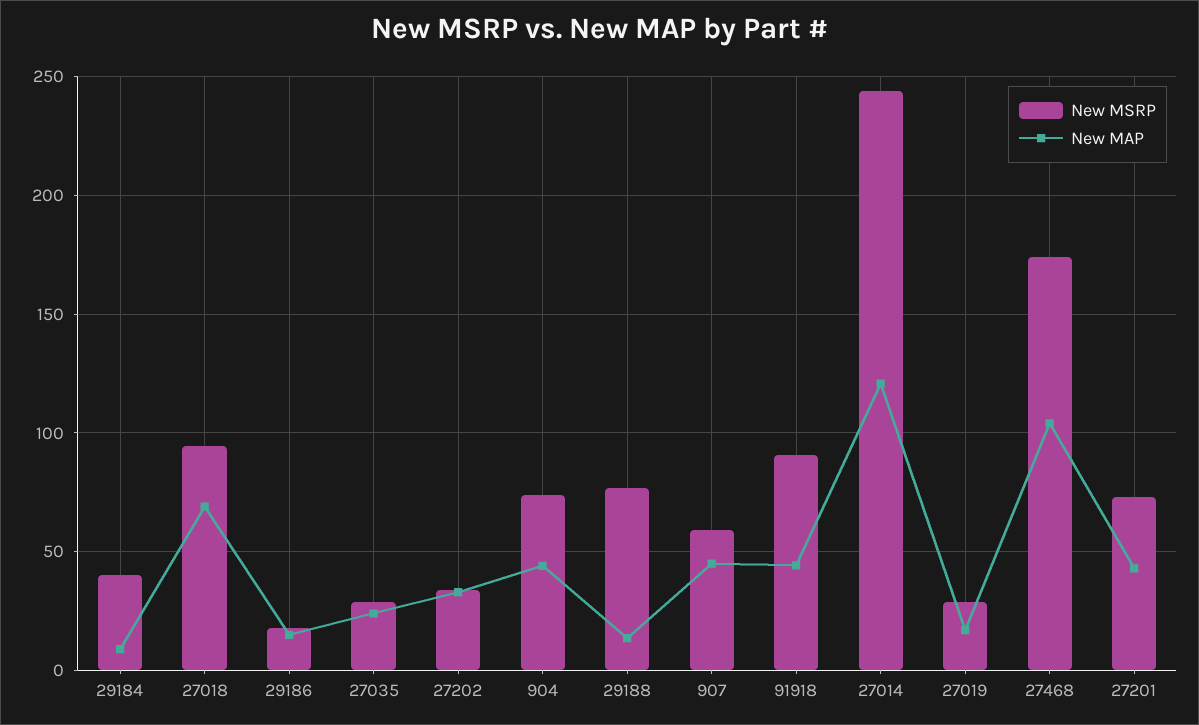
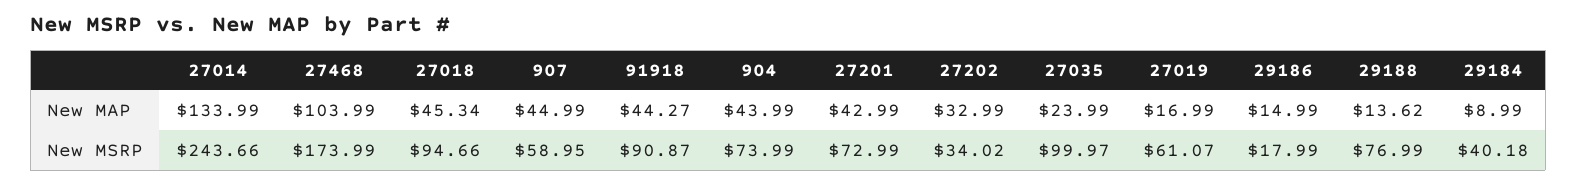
New MAP, 27018: 70 -> 45.34
New MSRP, 27035: 30 -> 99.97
New MAP, 27014: 120 -> 133.99
New MSRP, 27019: 30 -> 61.07

